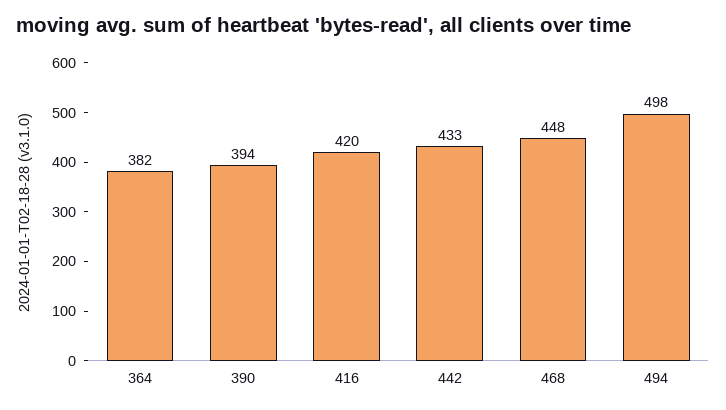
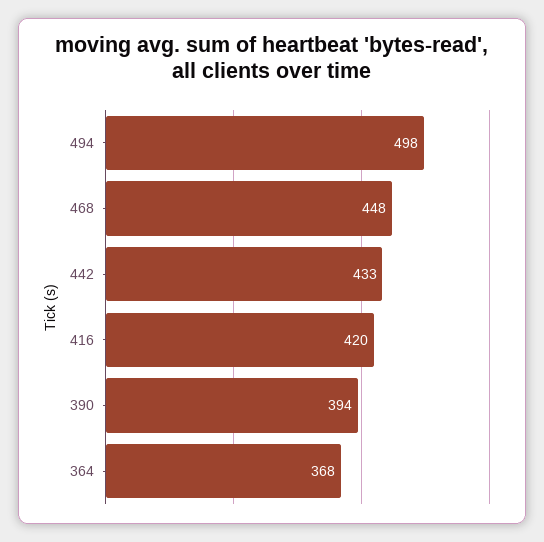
364: 382 -> 368

